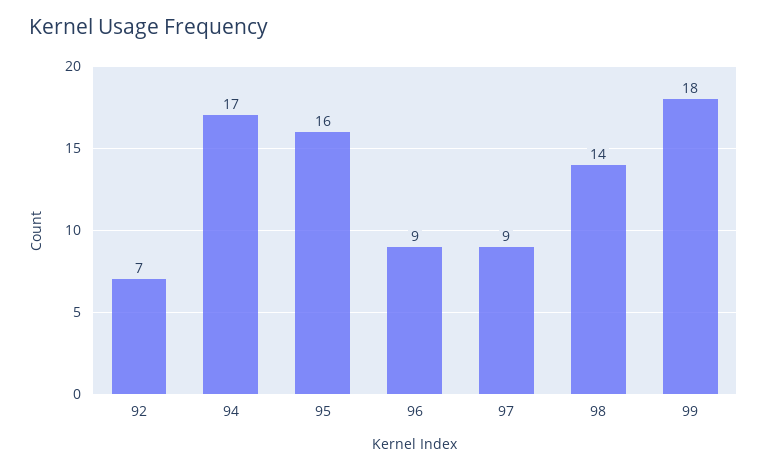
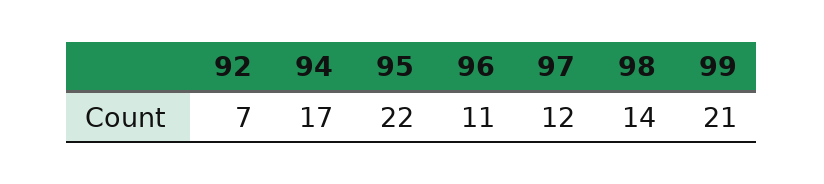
95: 16 -> 22
96: 9 -> 11
97: 9 -> 12
99: 18 -> 21

